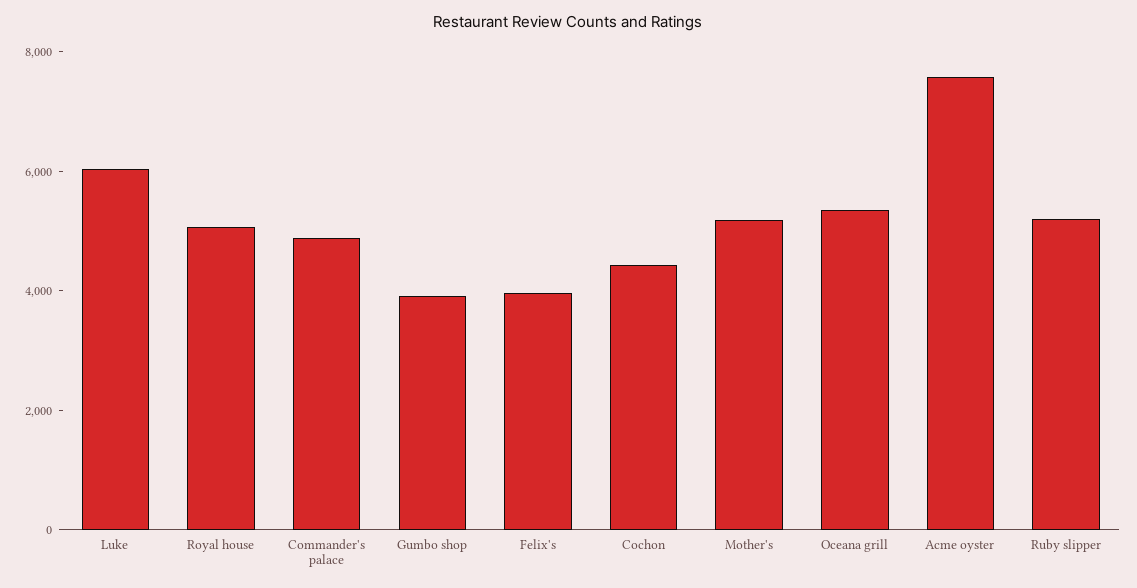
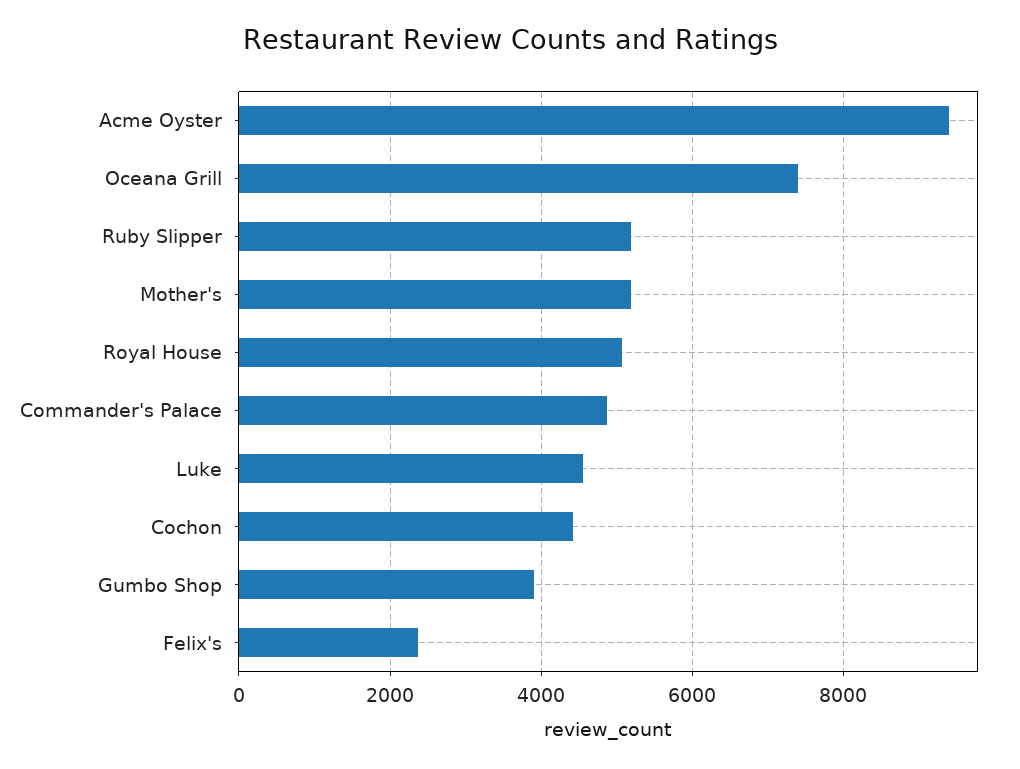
Luke: 6000 -> 4600
Felix's: 4000 -> 2400
Oceana grill: 5500 -> 7400
Acme oyster: 7500 -> 9400

